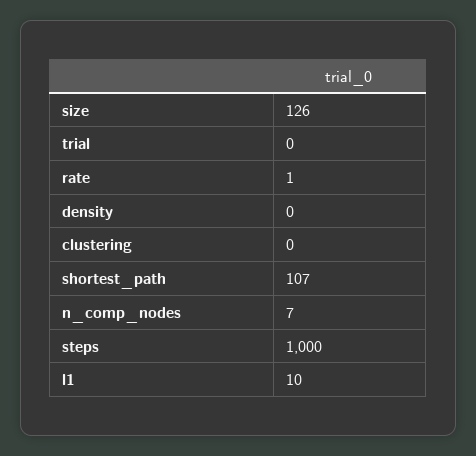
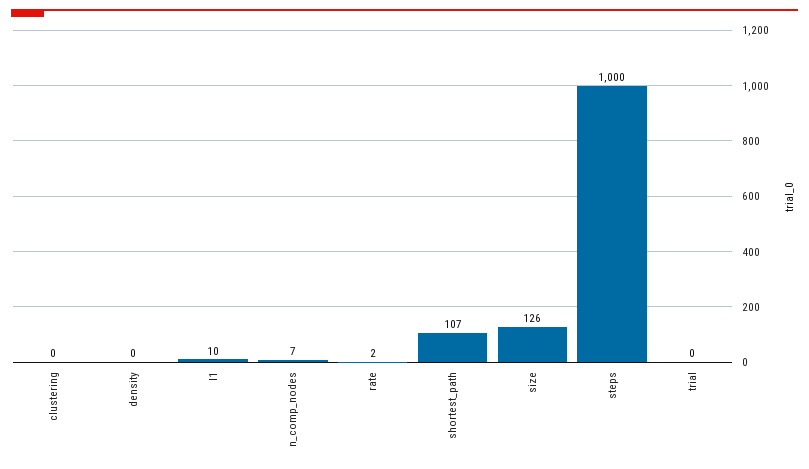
rate: 1 -> 2

